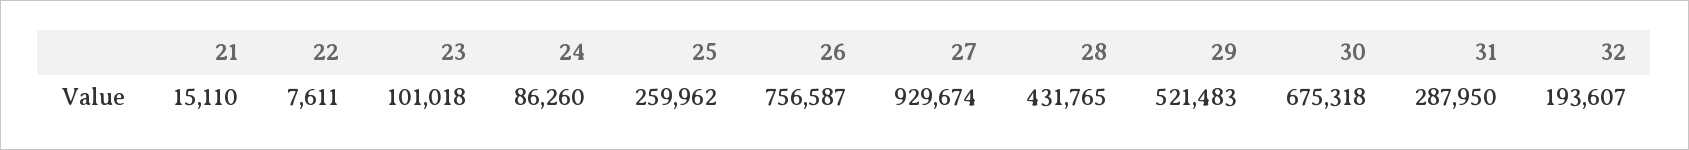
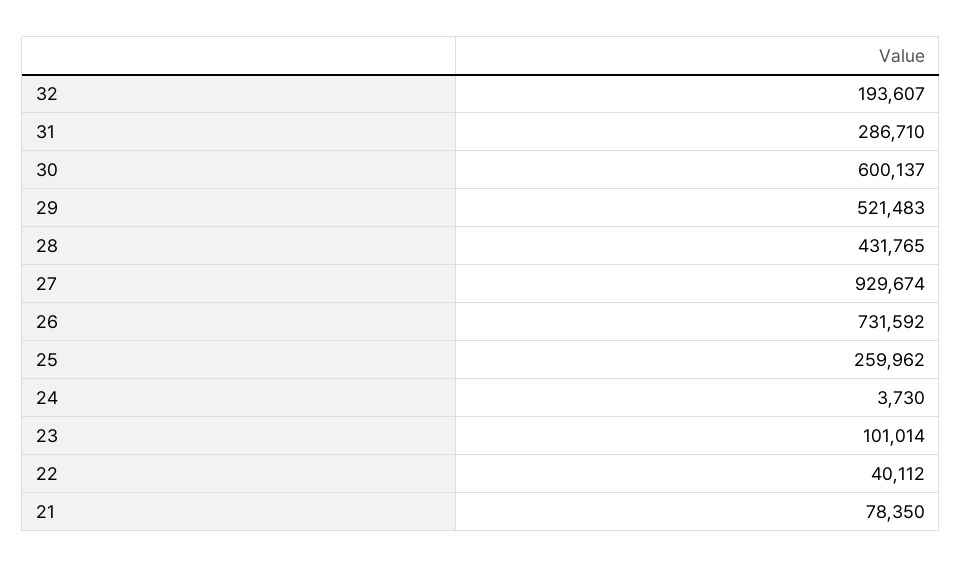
21: 15110 -> 78350
22: 7611 -> 40112
23: 101018 -> 101014
24: 86260 -> 3730
26: 756587 -> 731592
30: 675318 -> 600137
31: 287950 -> 286710

